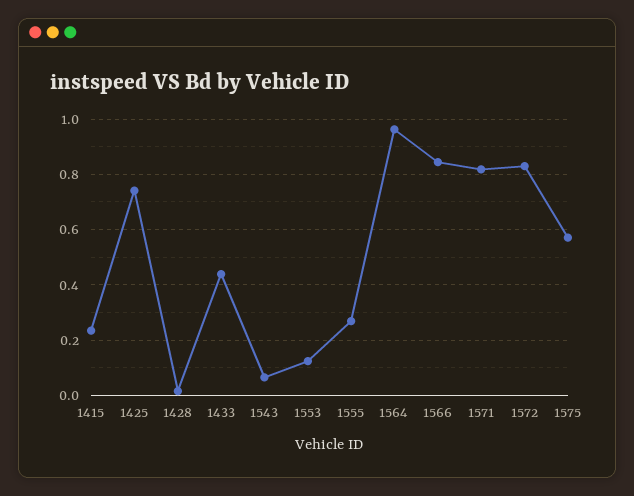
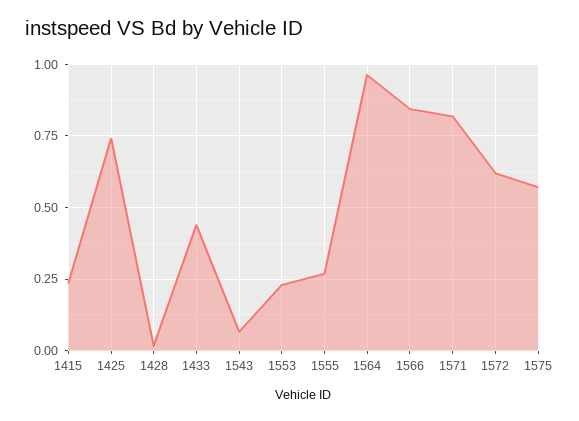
1553: 0.125 -> 0.225
1572: 0.825 -> 0.625

